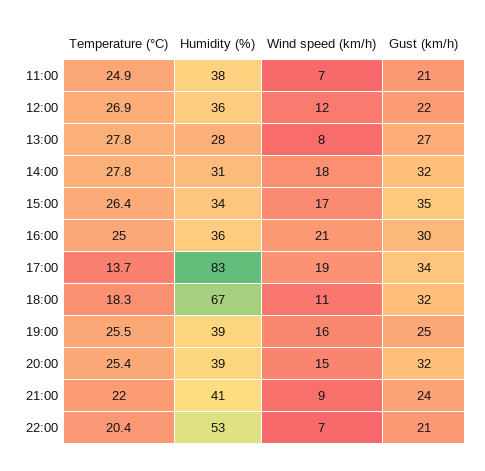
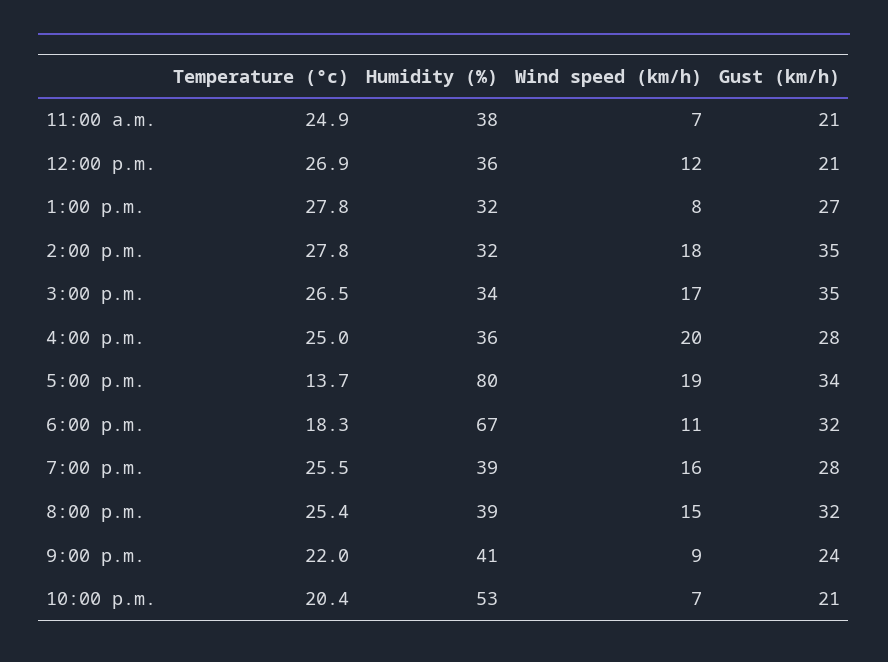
Gust (km/h), 12:00: 22 -> 21
Humidity (%), 13:00: 28 -> 32
Humidity (%), 14:00: 31 -> 32
Gust (km/h), 14:00: 32 -> 35
Temperature (°C), 15:00: 26.4 -> 26.5
Wind speed (km/h), 16:00: 21 -> 20
Gust (km/h), 16:00: 30 -> 28
Humidity (%), 17:00: 83 -> 80
Gust (km/h), 19:00: 25 -> 28

